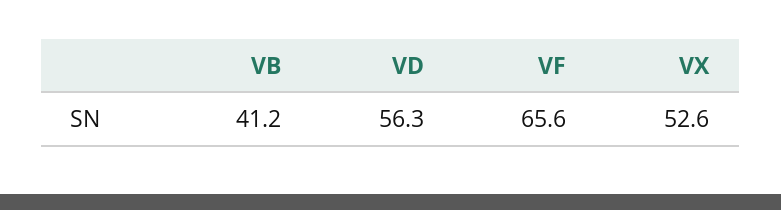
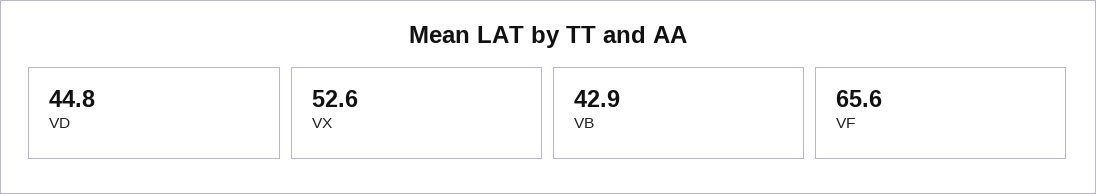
VB: 41.2 -> 42.9
VD: 56.3 -> 44.8

